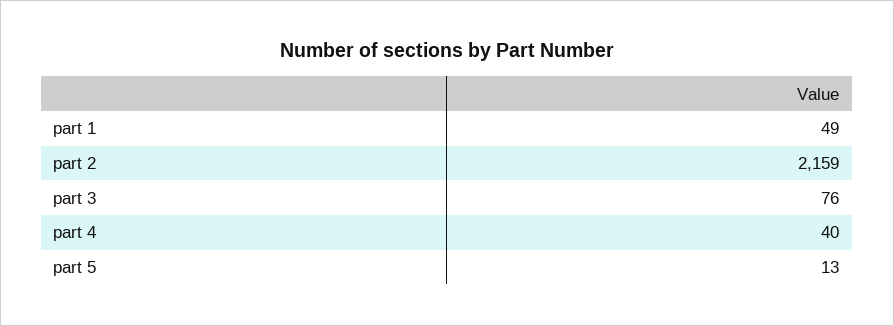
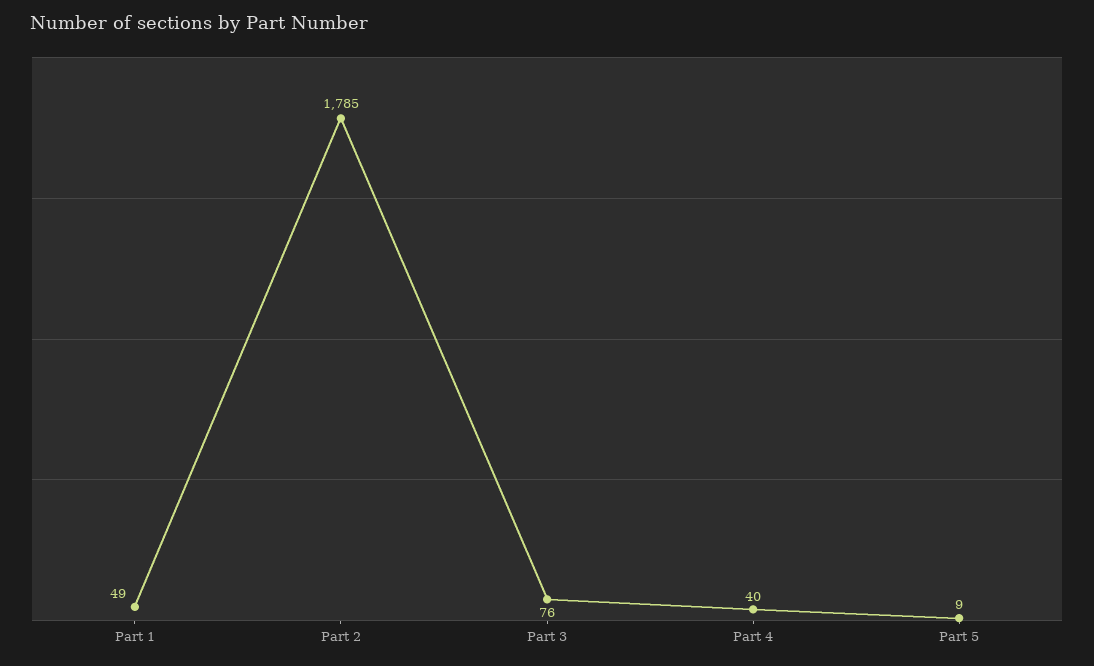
part 2: 2159 -> 1785
part 5: 13 -> 9

